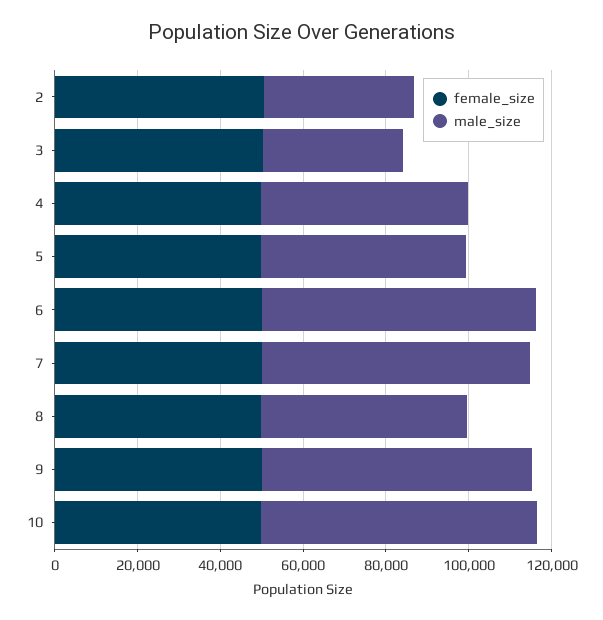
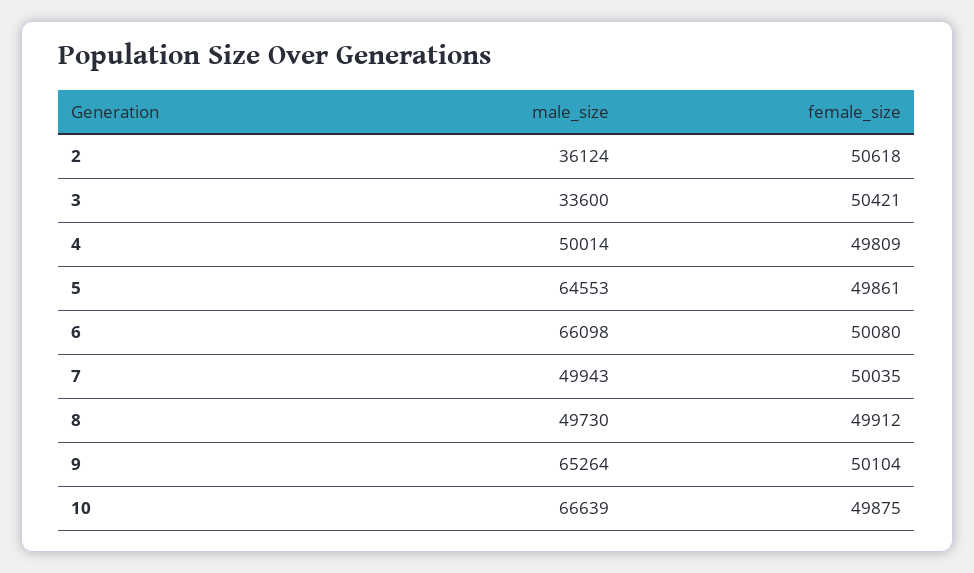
male_size, 5: 50000 -> 64553
male_size, 7: 65000 -> 49943

